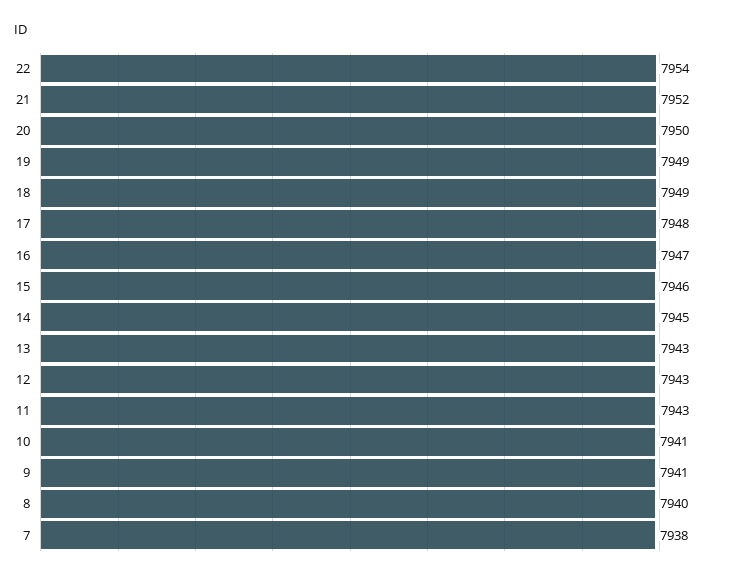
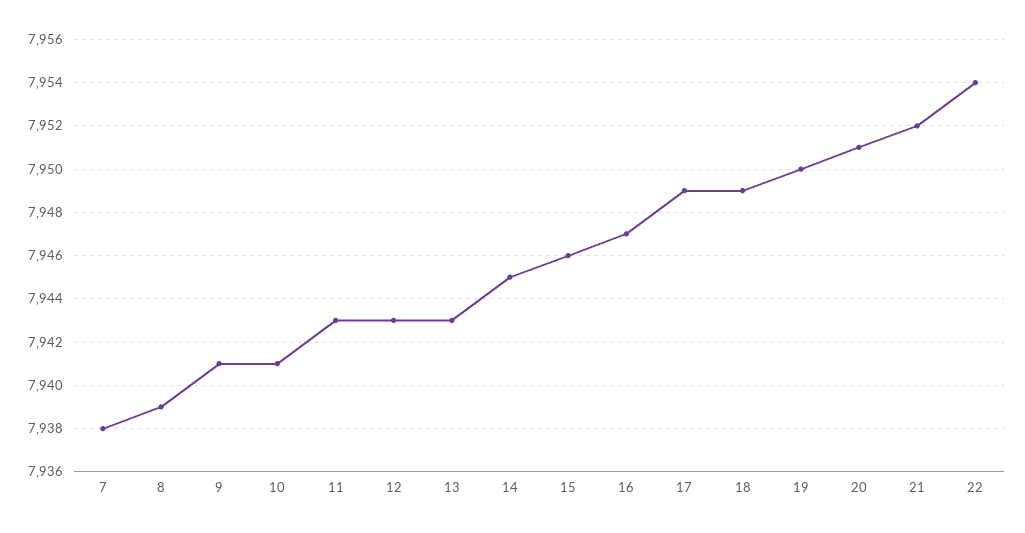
20: 7950 -> 7951
19: 7949 -> 7950
17: 7948 -> 7949
8: 7940 -> 7939

